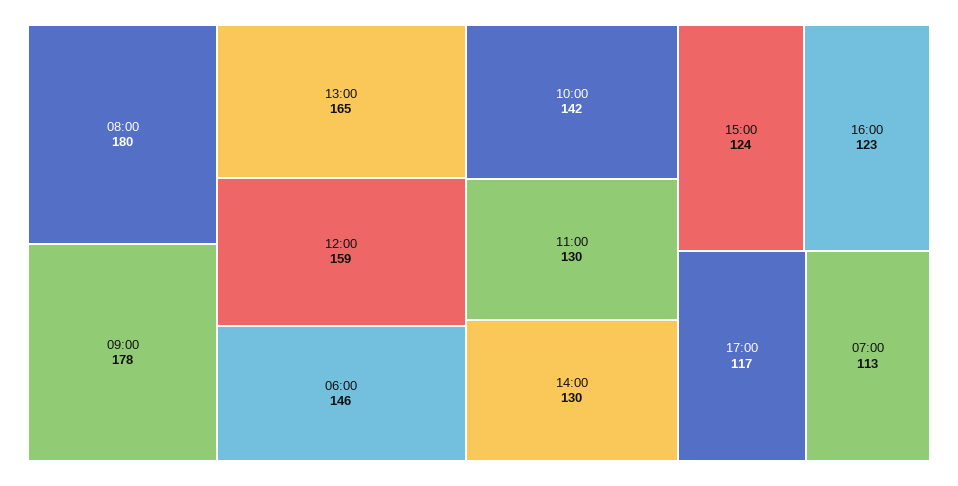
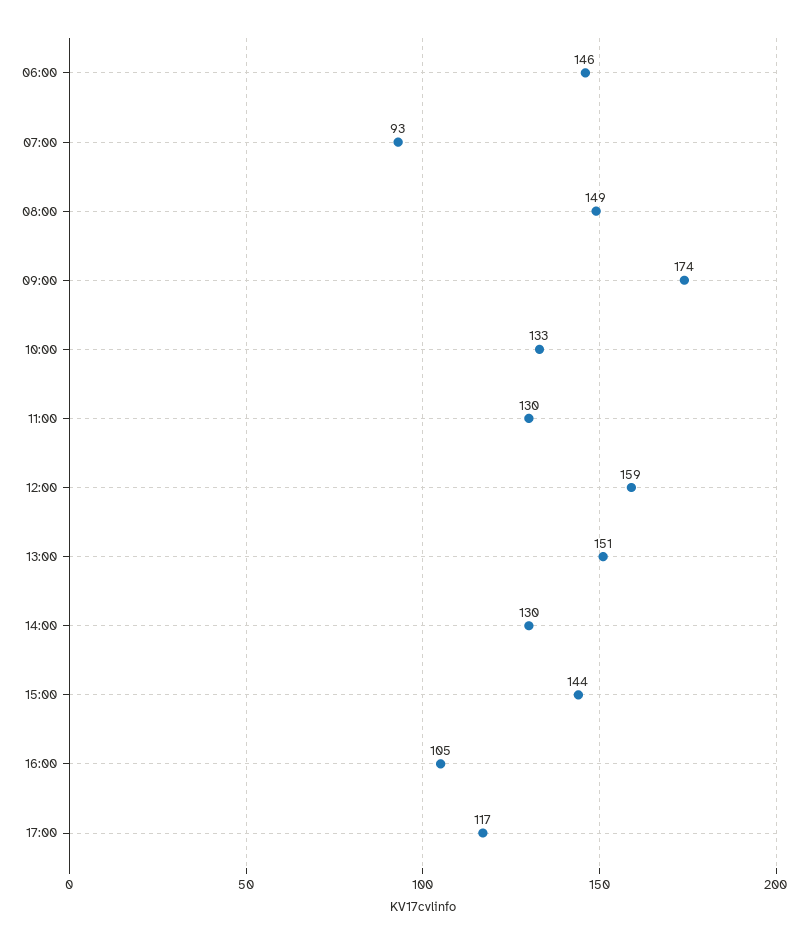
08:00: 180 -> 149
09:00: 178 -> 174
13:00: 165 -> 151
10:00: 142 -> 133
15:00: 124 -> 144
16:00: 123 -> 105
07:00: 113 -> 93

